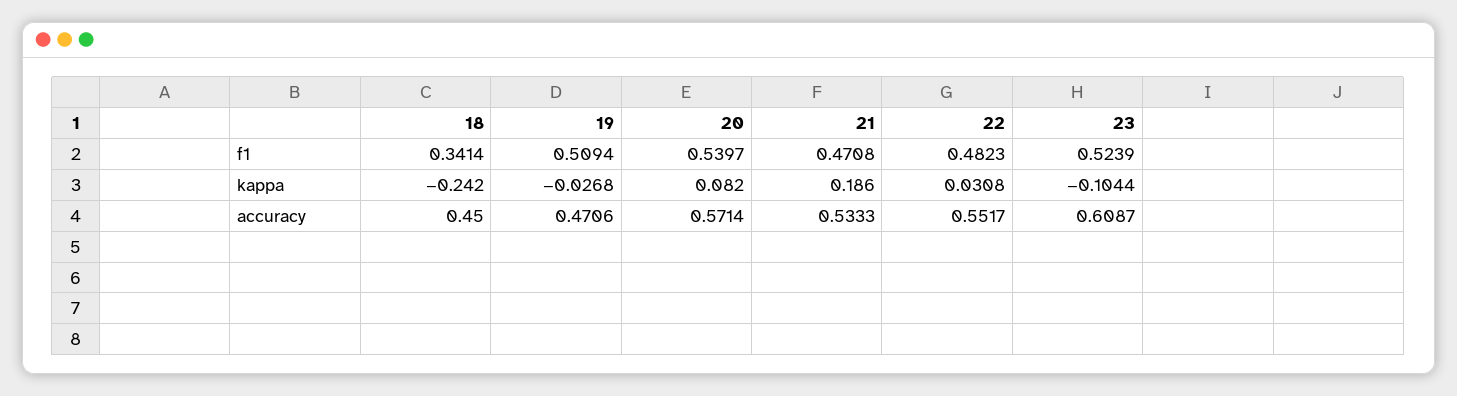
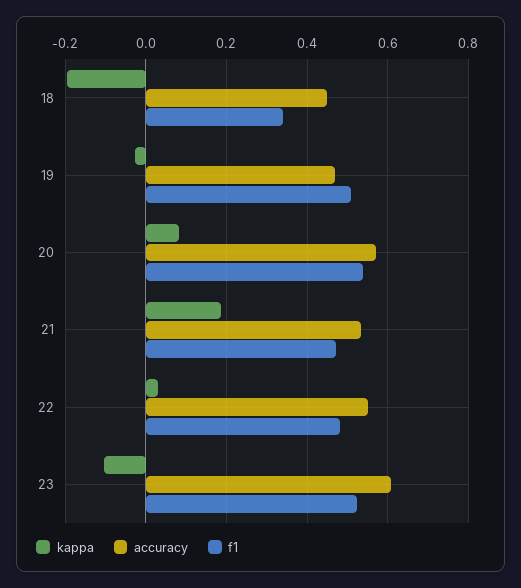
kappa, 18: -0.242 -> -0.2

